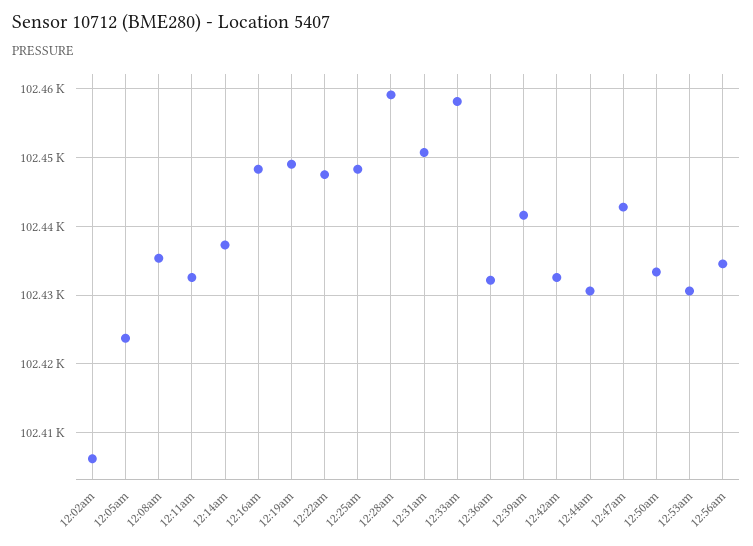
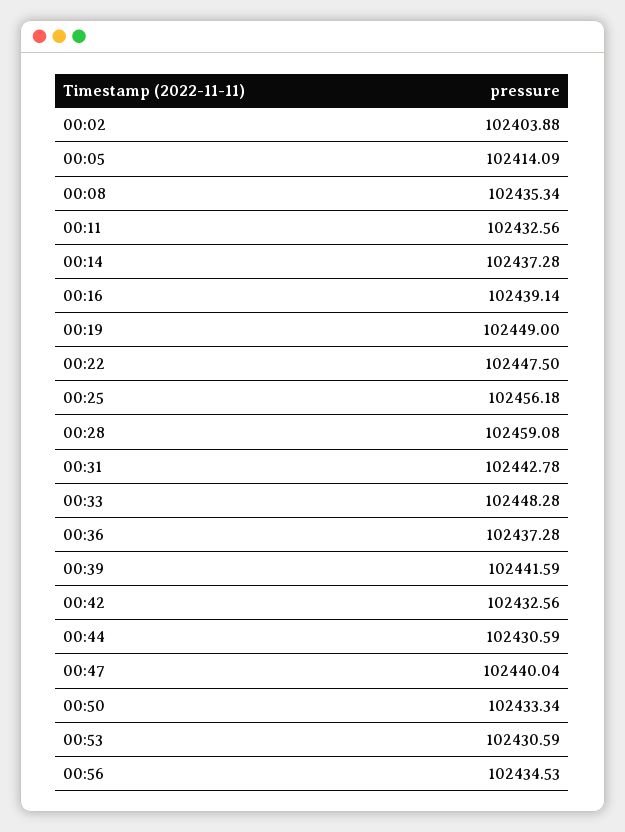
12:02am: 102406 -> 102403.88
12:05am: 102424 -> 102414.09
12:16am: 102448 -> 102439.14
12:25am: 102448 -> 102456.18
12:31am: 102451 -> 102442.78
12:33am: 102458 -> 102448.28
12:36am: 102432 -> 102437.28
12:47am: 102443 -> 102440.04

